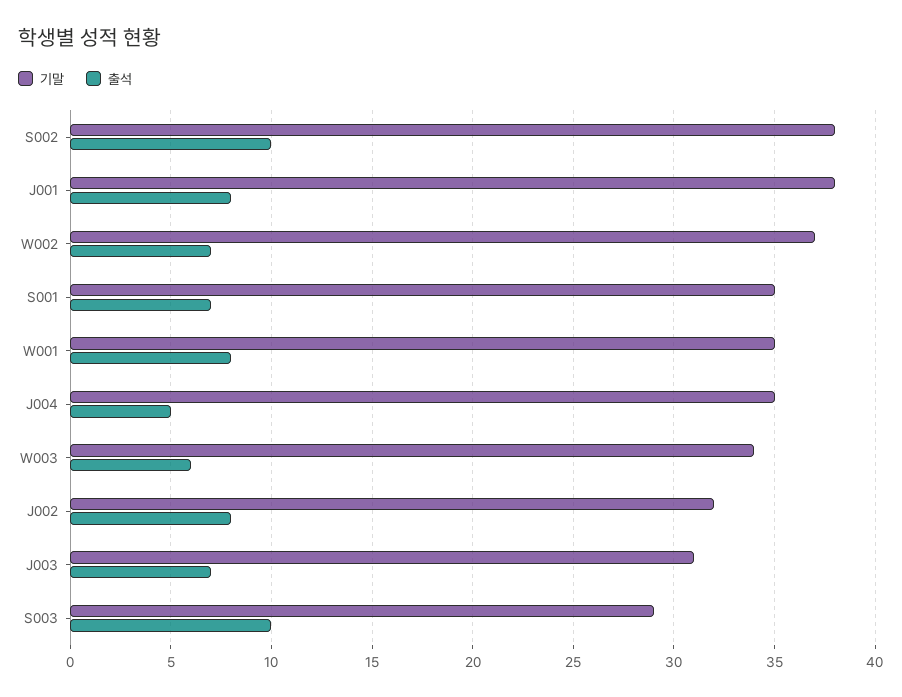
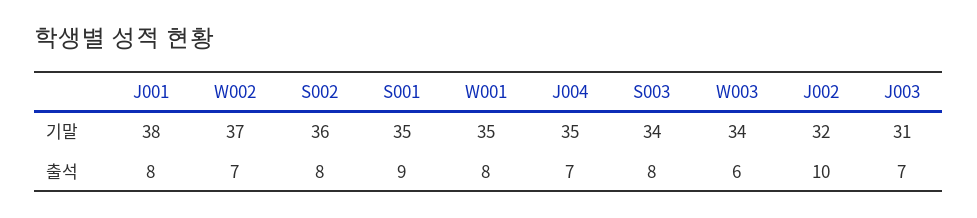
기말, S002: 38 -> 36
출석, S002: 10 -> 8
출석, S001: 7 -> 9
출석, J004: 5 -> 7
출석, J002: 8 -> 10
기말, S003: 29 -> 34
출석, S003: 10 -> 8

